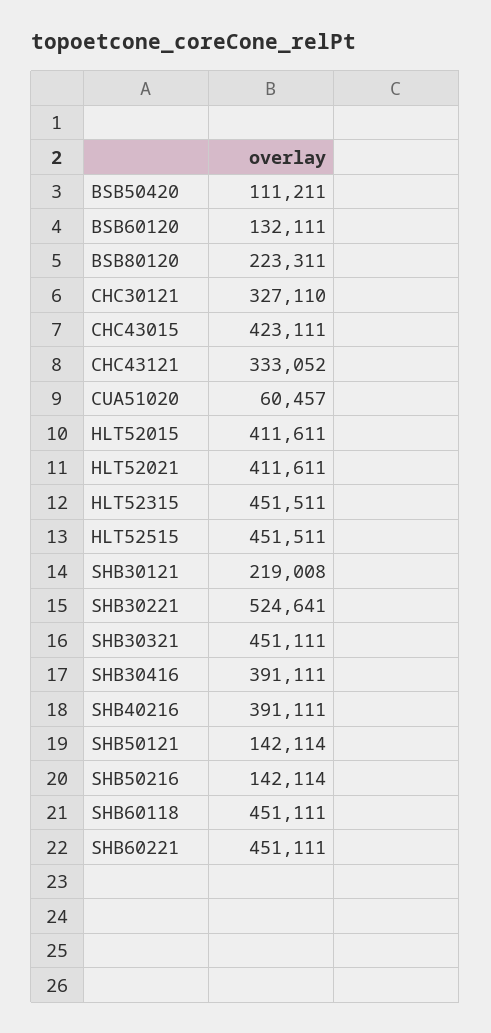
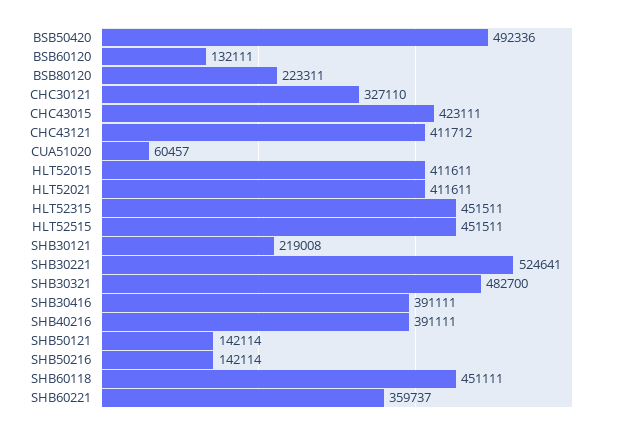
BSB50420: 111211 -> 492336
CHC43121: 333052 -> 411712
SHB30321: 451111 -> 482700
SHB60221: 451111 -> 359737

